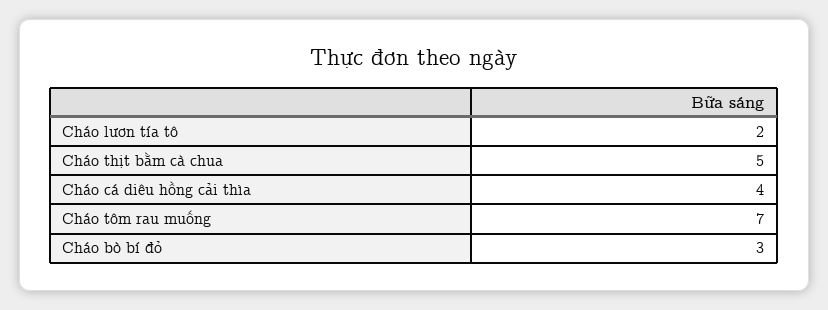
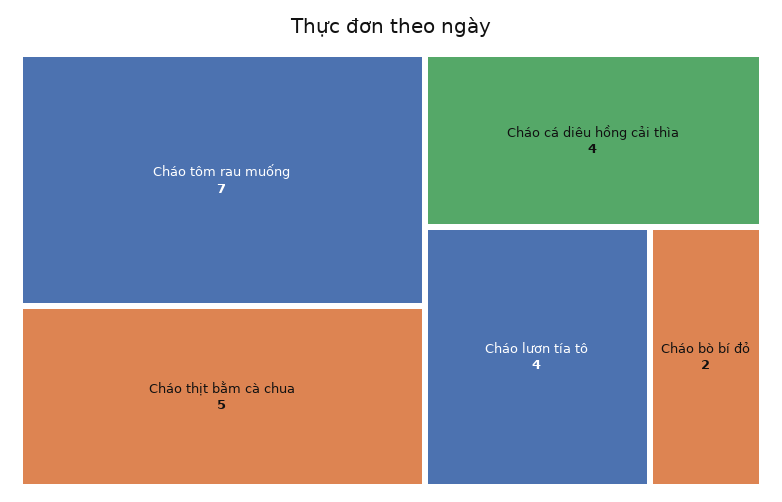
Cháo lươn tía tô: 2 -> 4
Cháo bò bí đỏ: 3 -> 2

